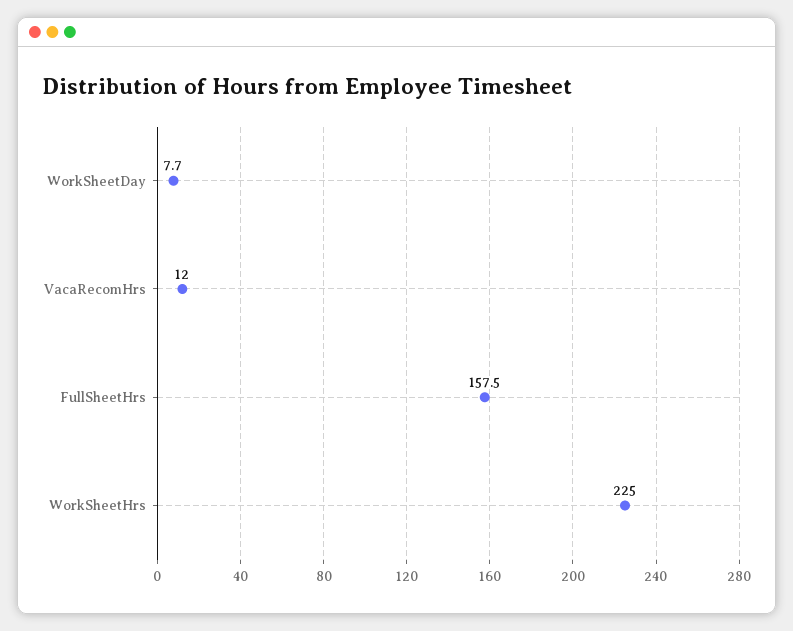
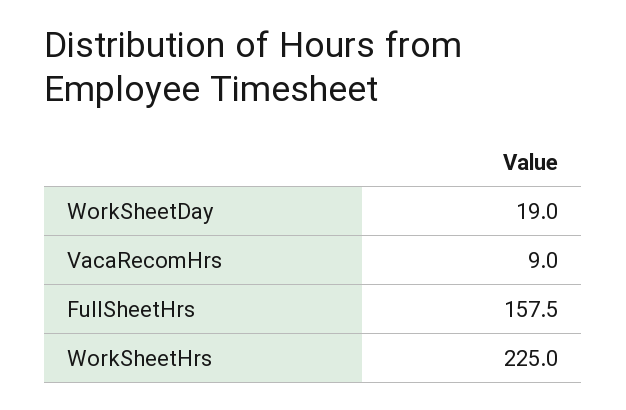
WorkSheetDay: 7.7 -> 19
VacaRecomHrs: 12 -> 9

